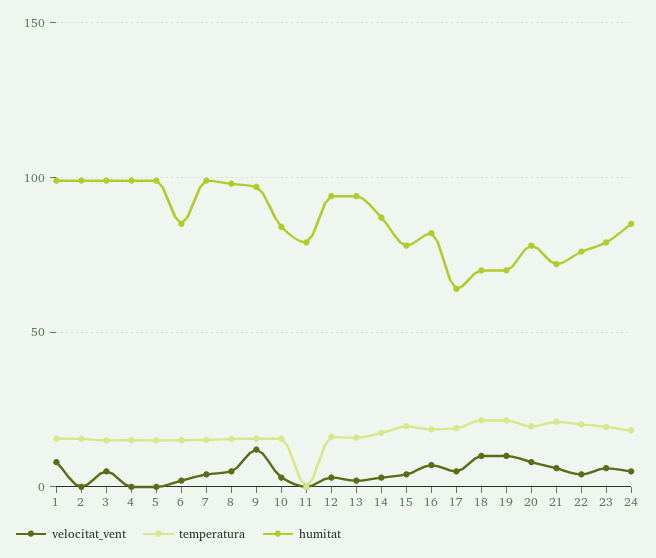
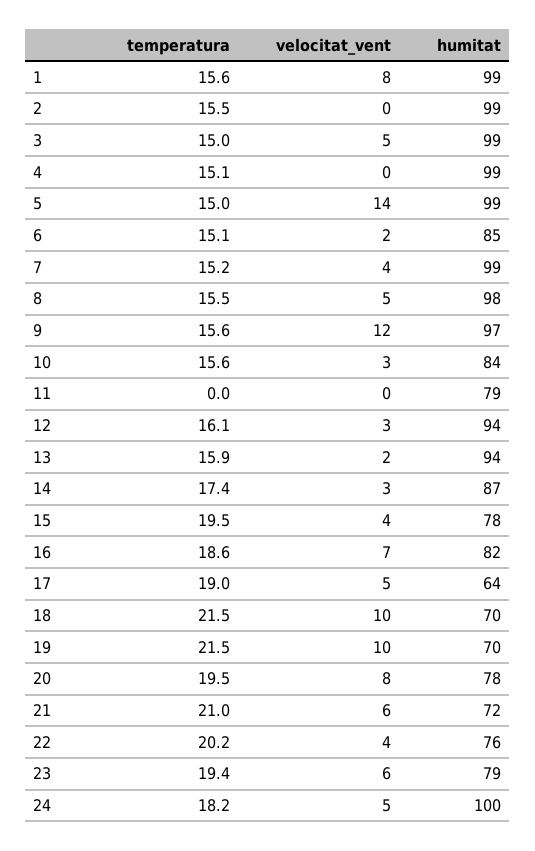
velocitat_vent, 5: 0 -> 14
humitat, 24: 85 -> 100

